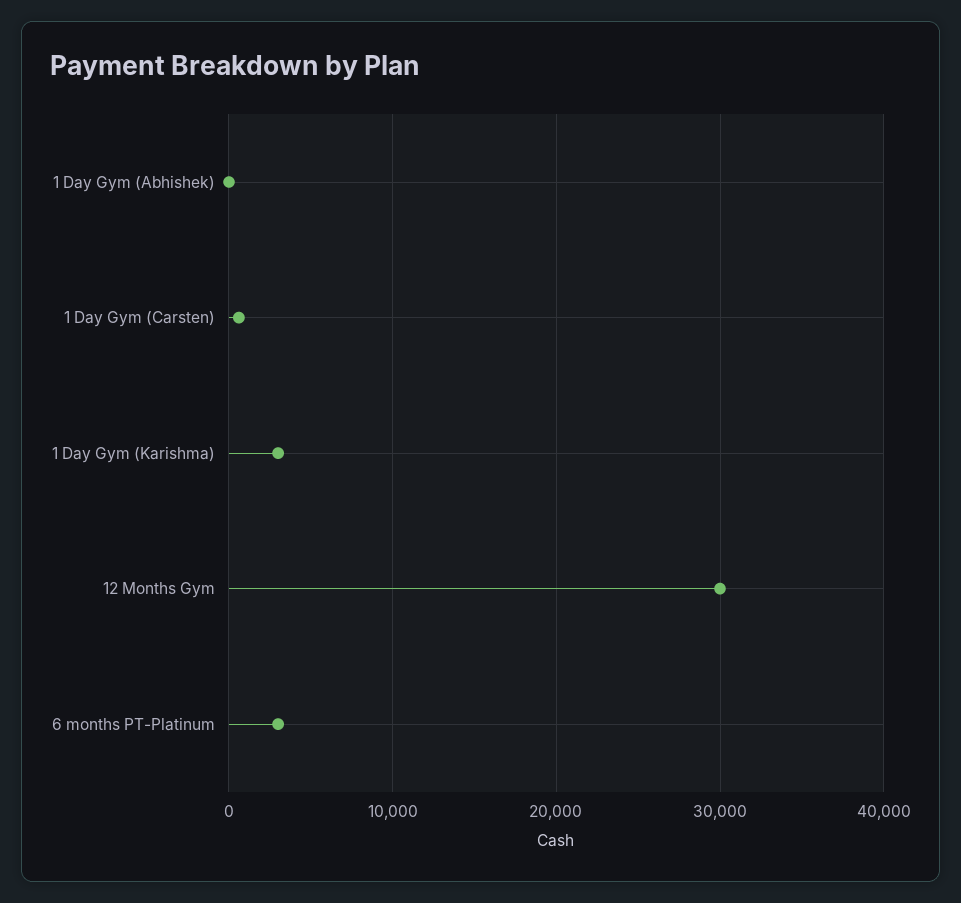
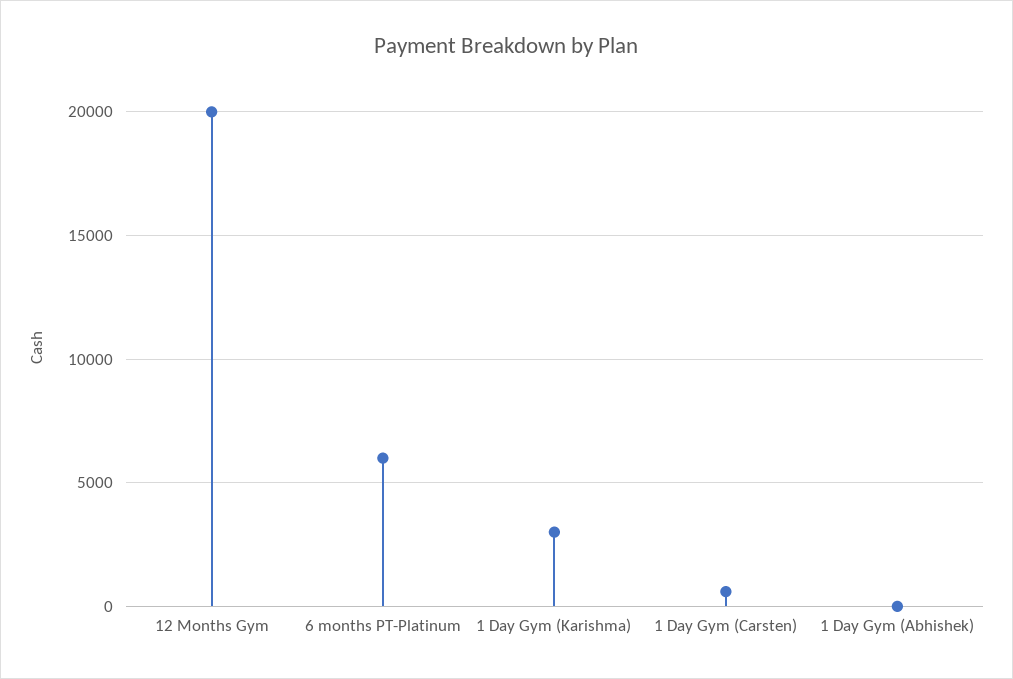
12 Months Gym: 30000 -> 20000
6 months PT-Platinum: 3000 -> 6000

